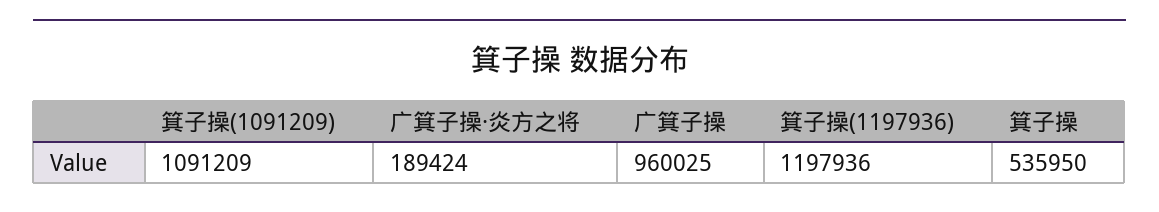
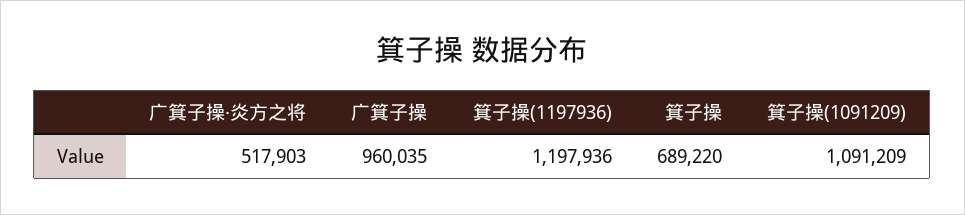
广箕子操·炎方之将: 189424 -> 517903
广箕子操: 960025 -> 960035
箕子操: 535950 -> 689220

